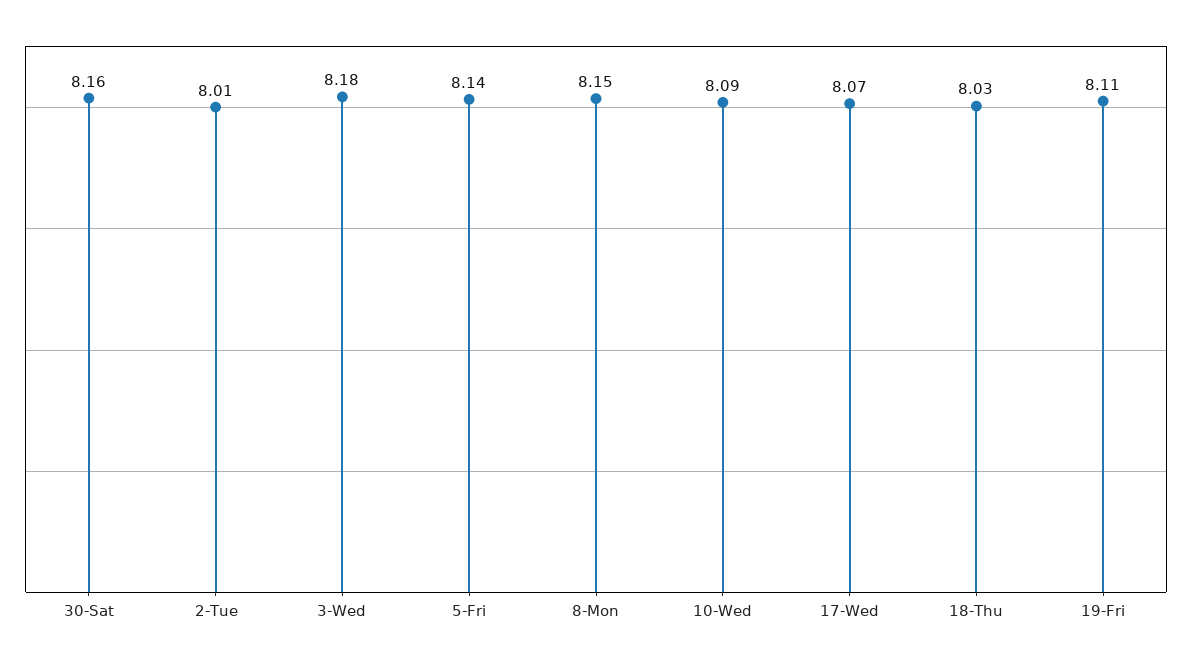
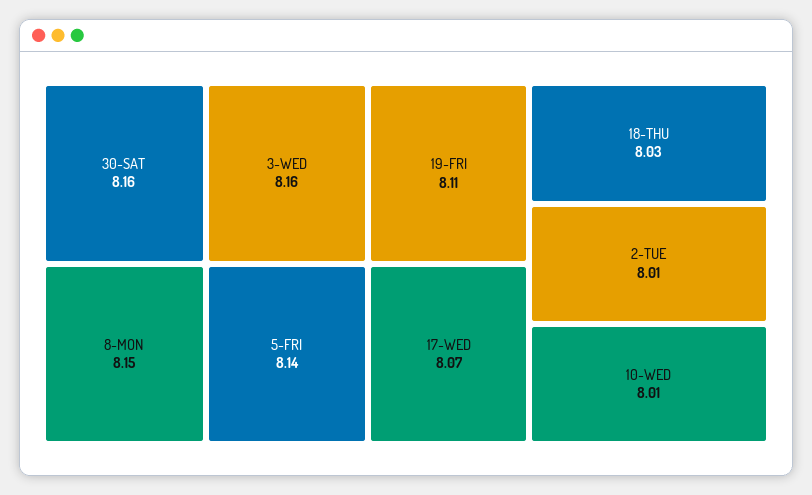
3-Wed: 8.18 -> 8.16
10-Wed: 8.09 -> 8.01

